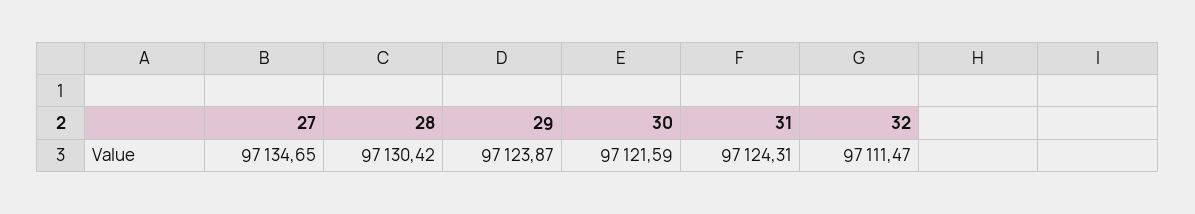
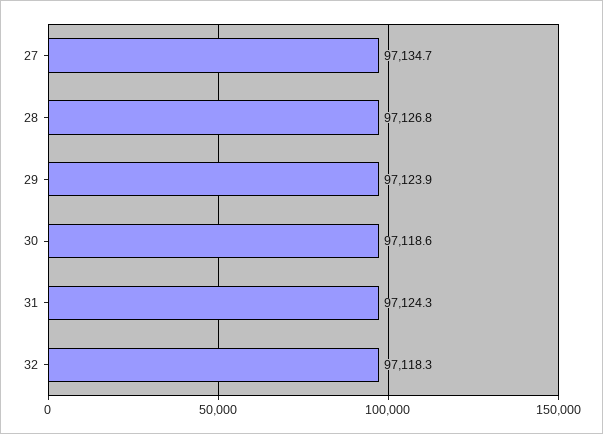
28: 97130.42 -> 97126.8
30: 97121.59 -> 97118.6
32: 97111.47 -> 97118.3

